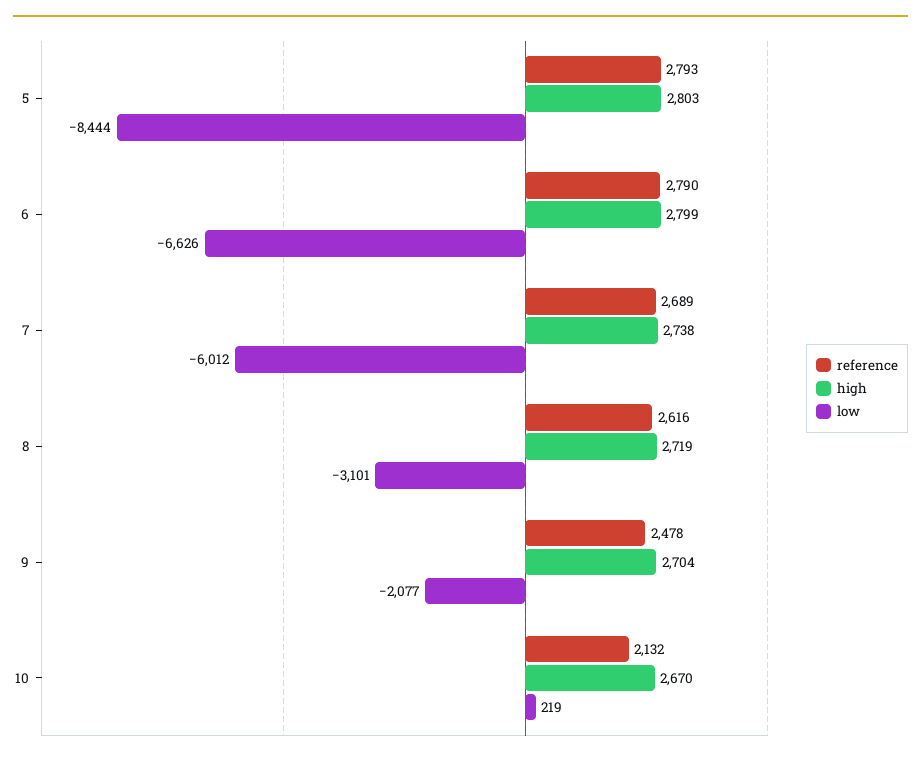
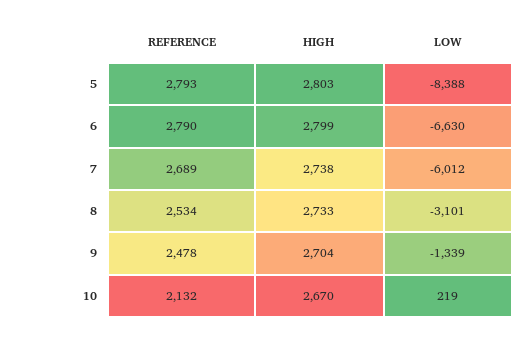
low, 5: -8444 -> -8388
low, 6: -6626 -> -6630
reference, 8: 2616 -> 2534
high, 8: 2719 -> 2733
low, 9: -2077 -> -1339

